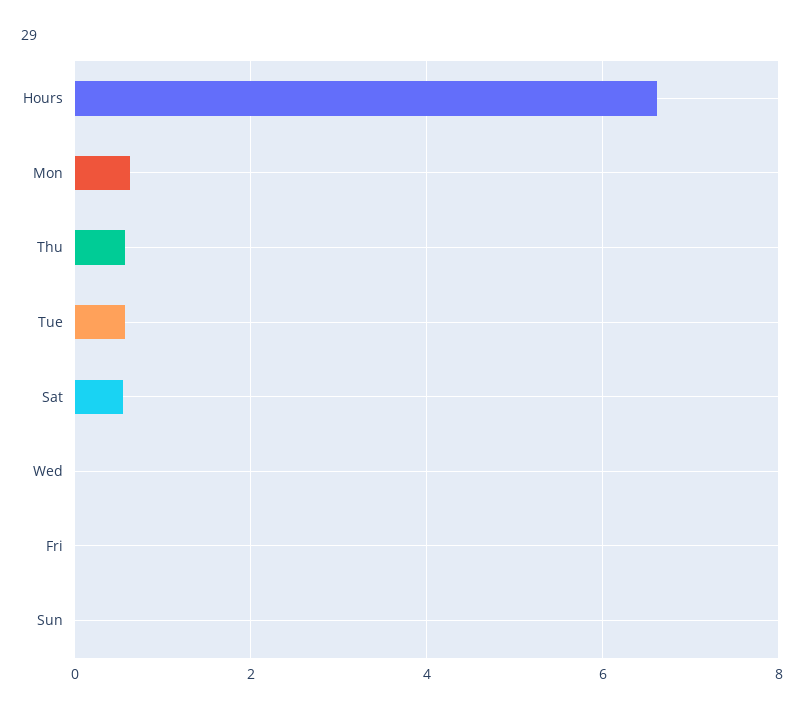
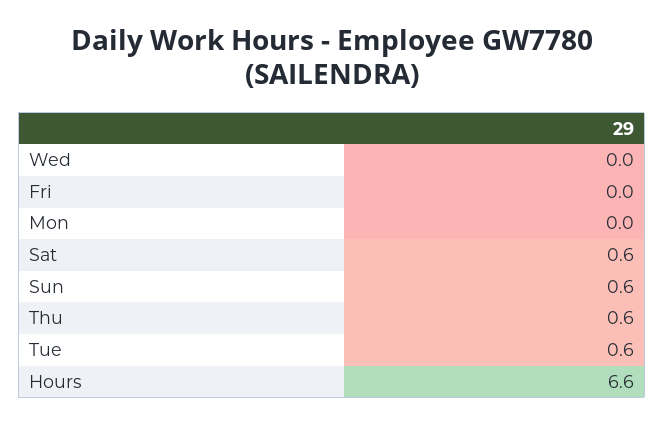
Mon: 0.6 -> 0
Sun: 0 -> 0.6

